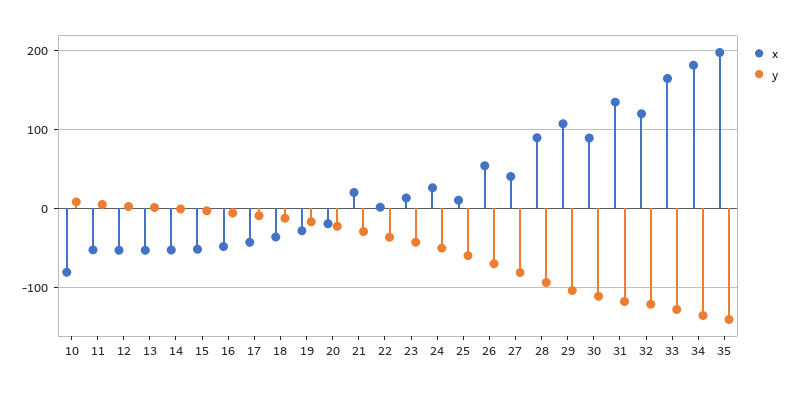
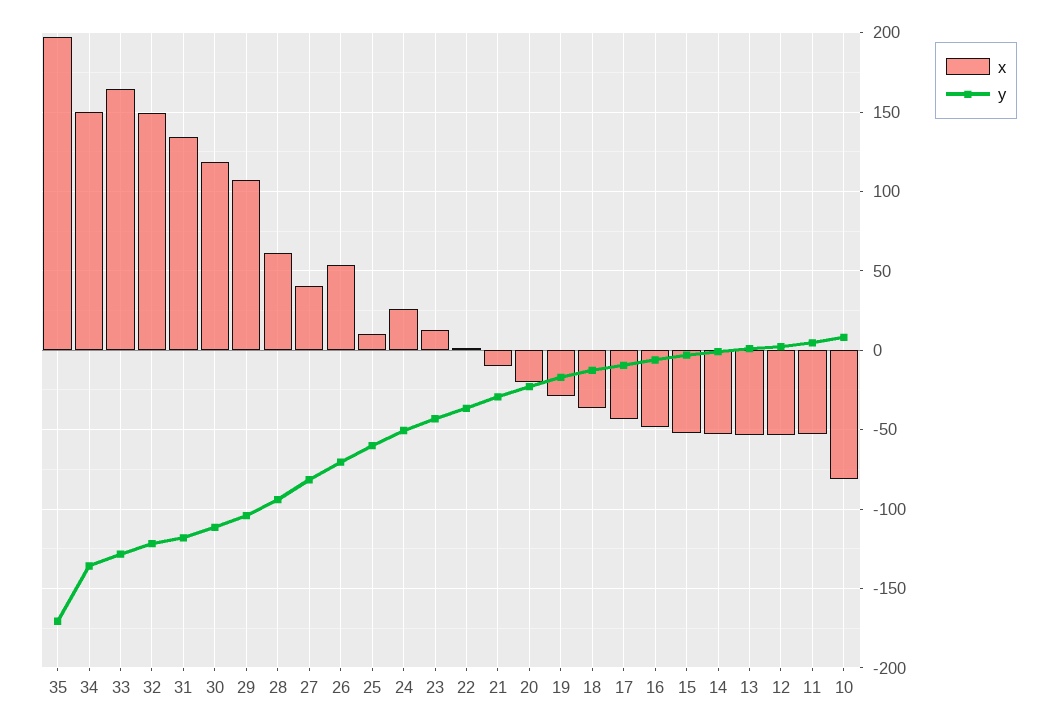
x, 21: 20 -> -10
x, 28: 90 -> 60
x, 30: 90 -> 120
x, 32: 120 -> 150
x, 34: 180 -> 150
y, 35: -140 -> -170

